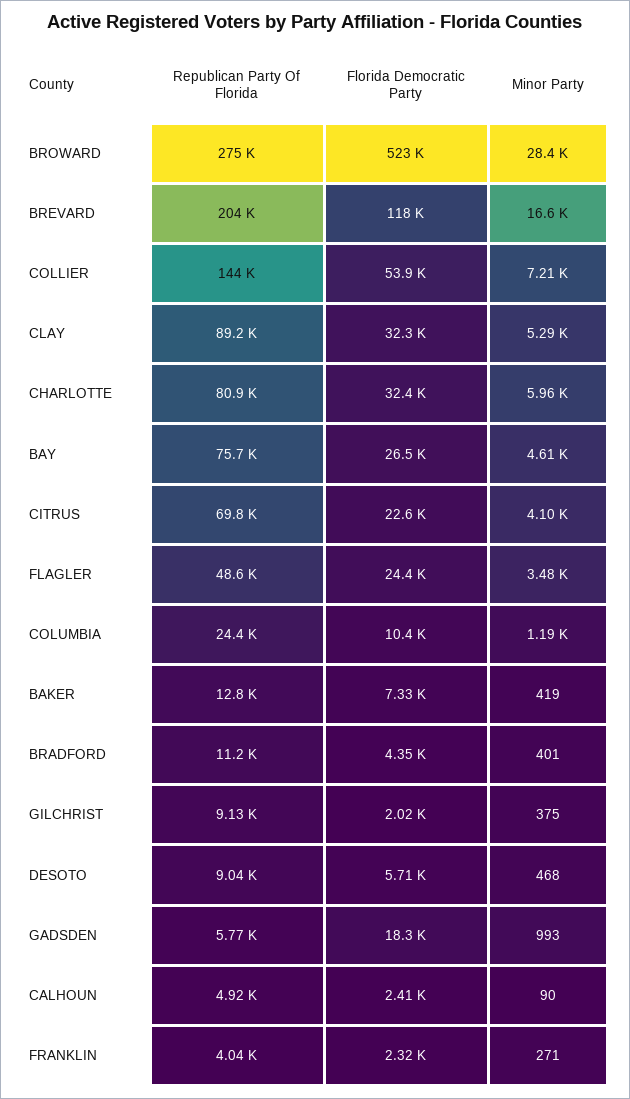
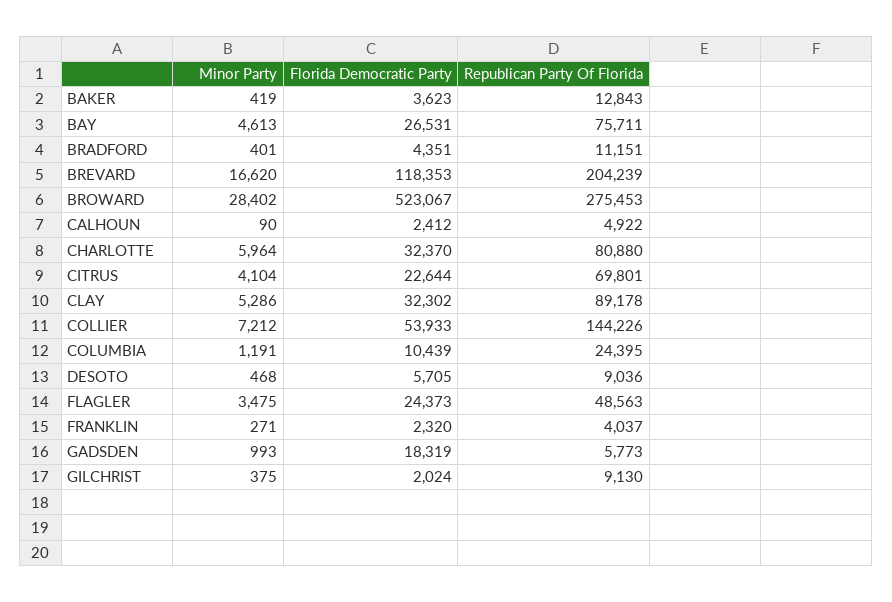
Florida Democratic Party, BAKER: 7330 -> 3623

